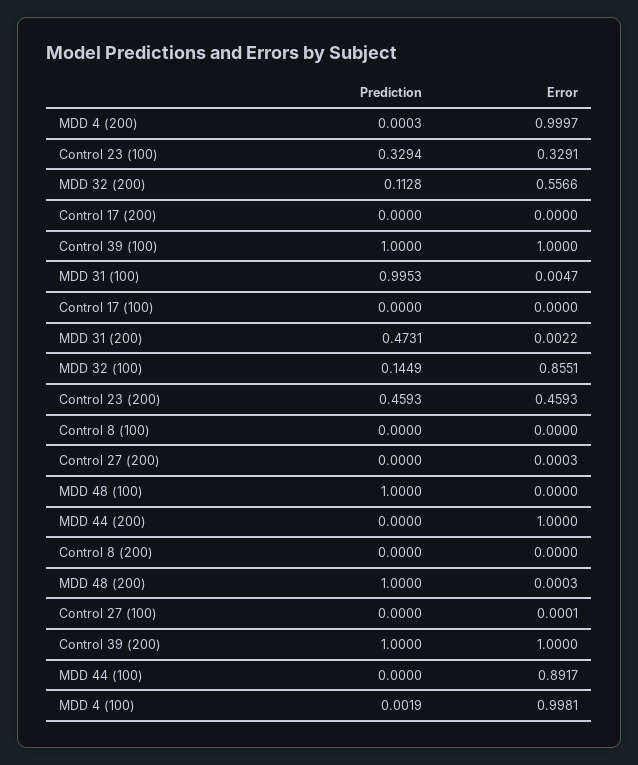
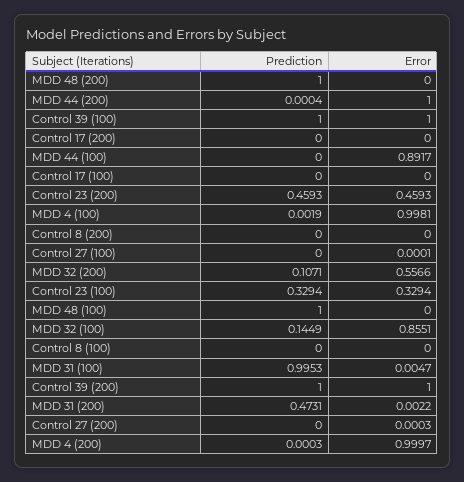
Error, Control 23 (100): 0.3291 -> 0.3294
Prediction, MDD 32 (200): 0.1128 -> 0.1071
Prediction, MDD 44 (200): 0 -> 0.0004
Error, MDD 48 (200): 0.0003 -> 0

